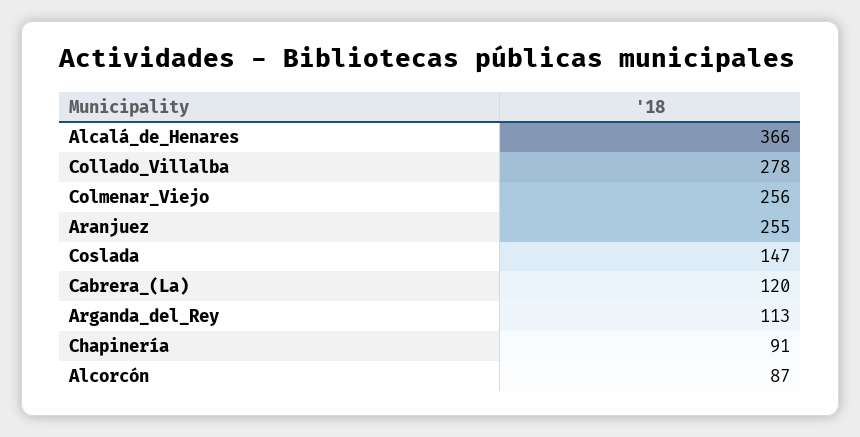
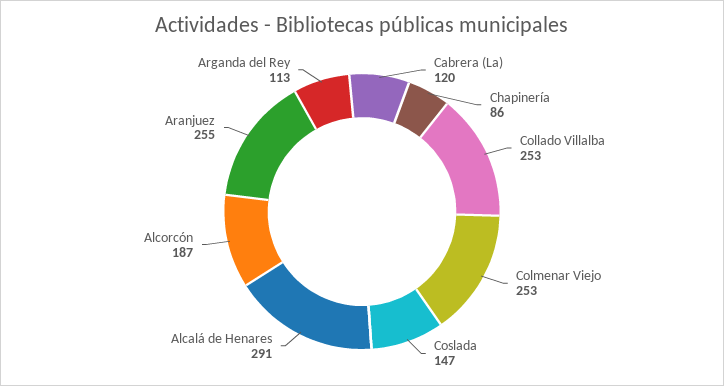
Alcalá_de_Henares: 366 -> 291
Collado_Villalba: 278 -> 253
Colmenar_Viejo: 256 -> 253
Chapinería: 91 -> 86
Alcorcón: 87 -> 187

